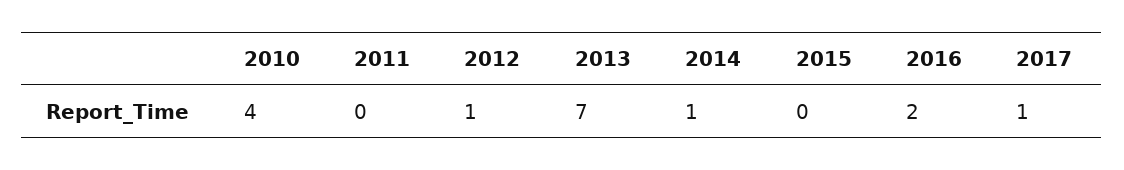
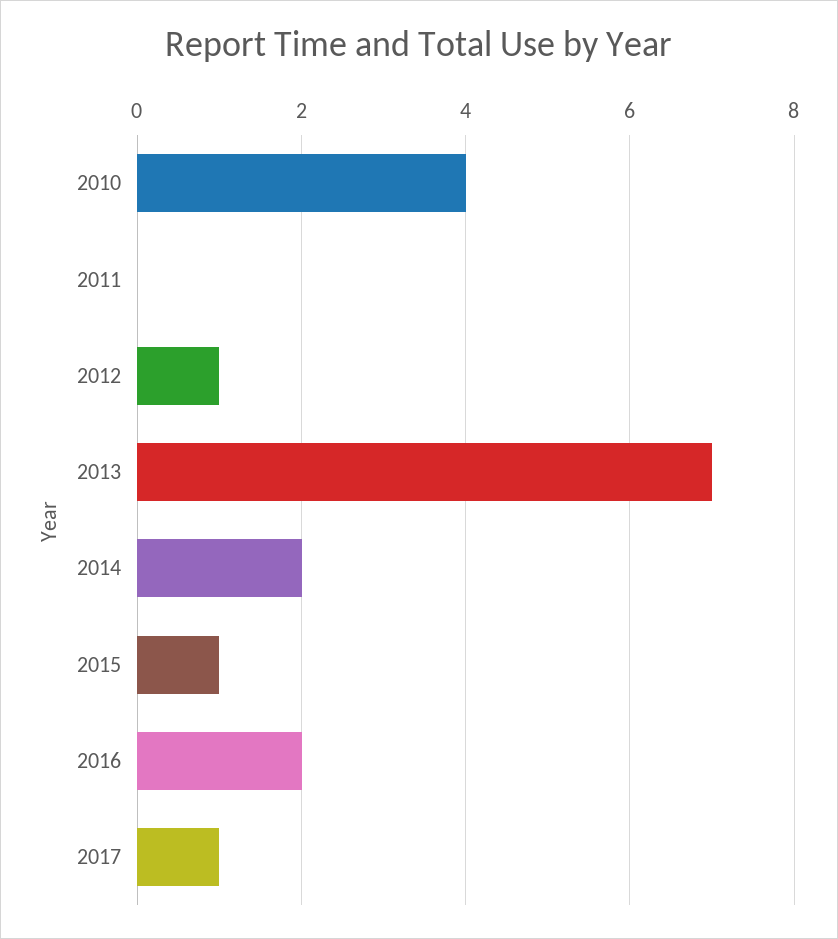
2014: 1 -> 2
2015: 0 -> 1

